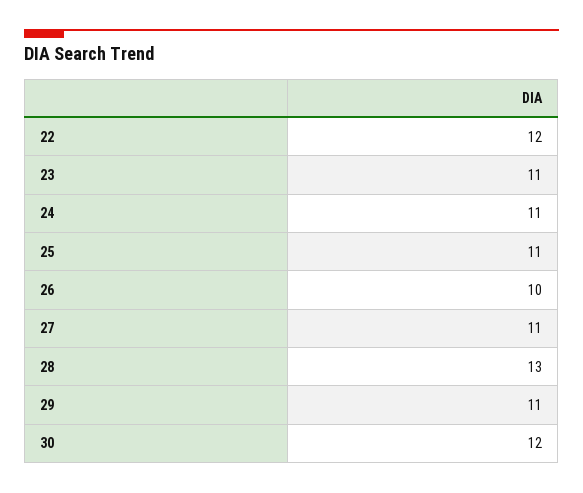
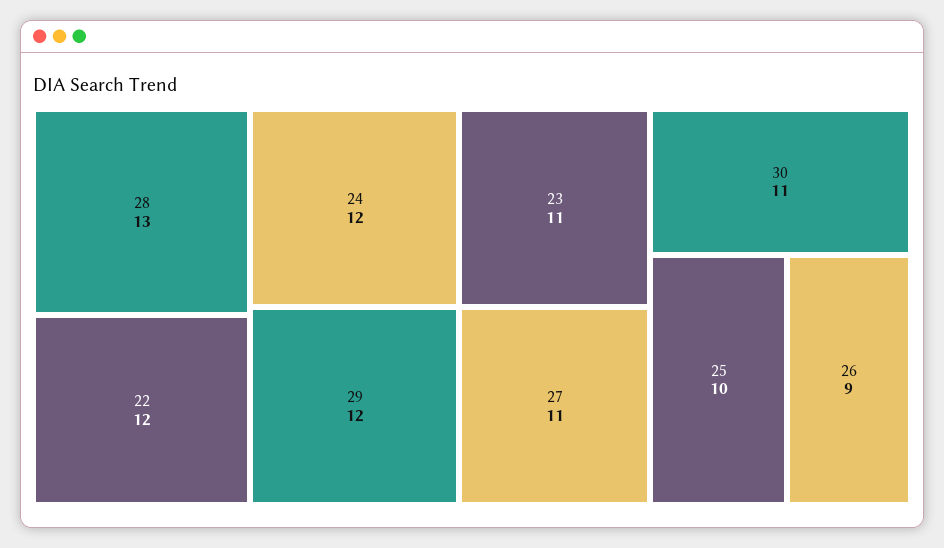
24: 11 -> 12
25: 11 -> 10
26: 10 -> 9
29: 11 -> 12
30: 12 -> 11

